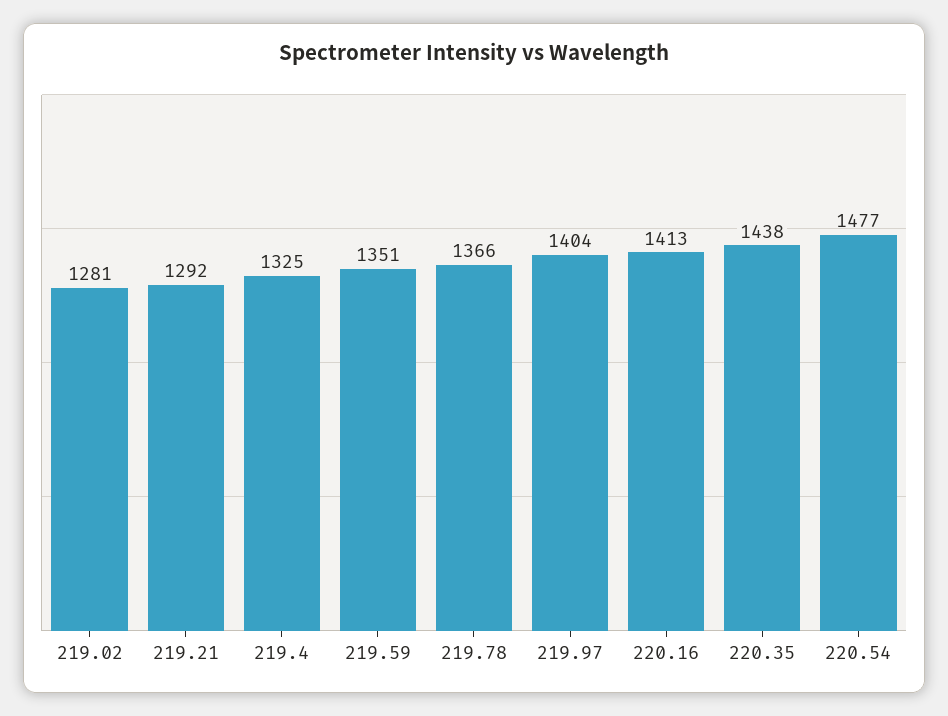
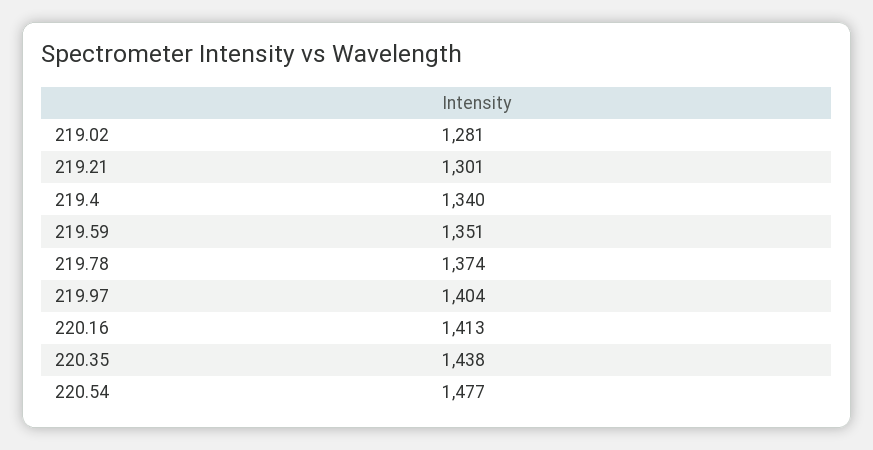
219.21: 1292 -> 1301
219.4: 1325 -> 1340
219.78: 1366 -> 1374

